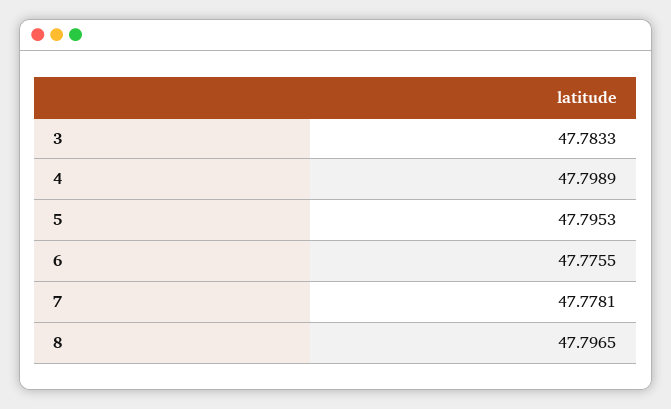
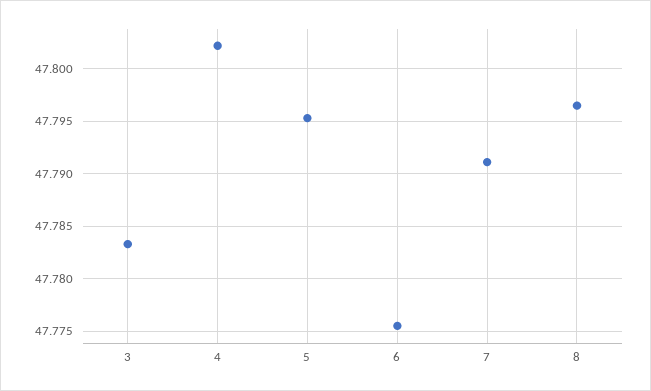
4: 47.7989 -> 47.802
7: 47.7781 -> 47.791

